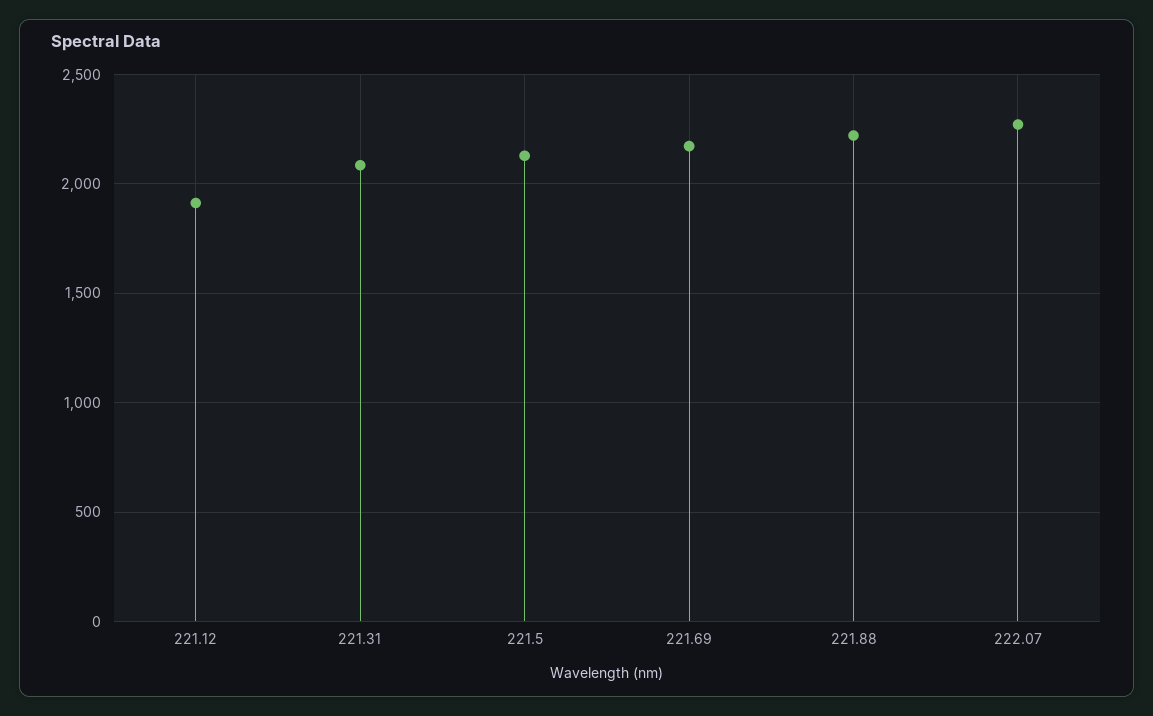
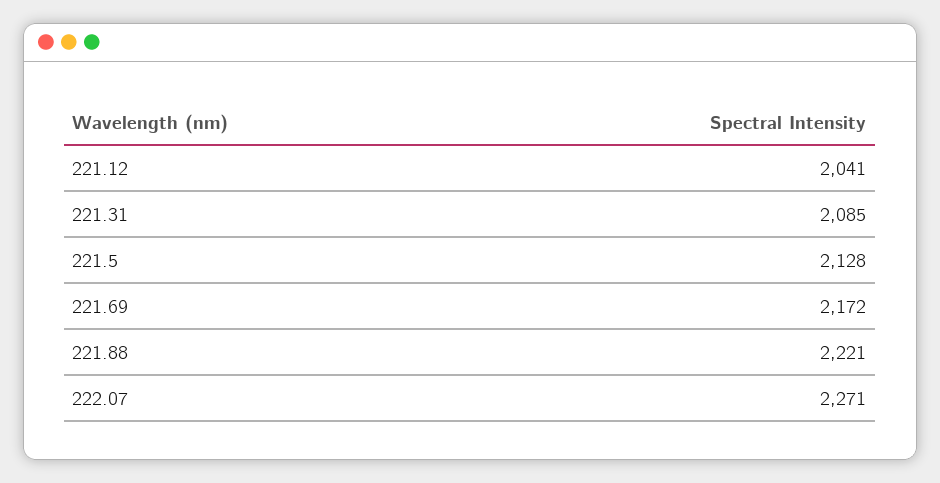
221.12: 1900 -> 2041

